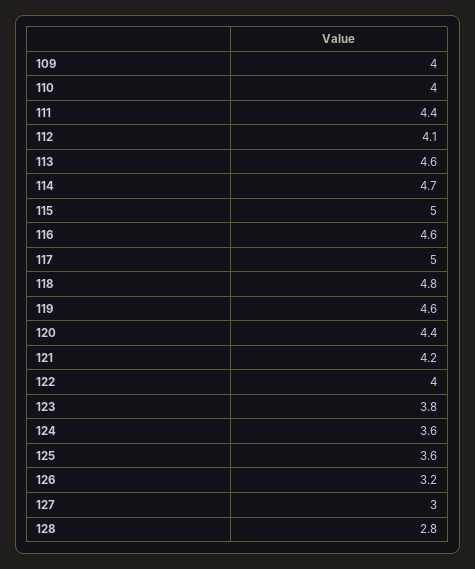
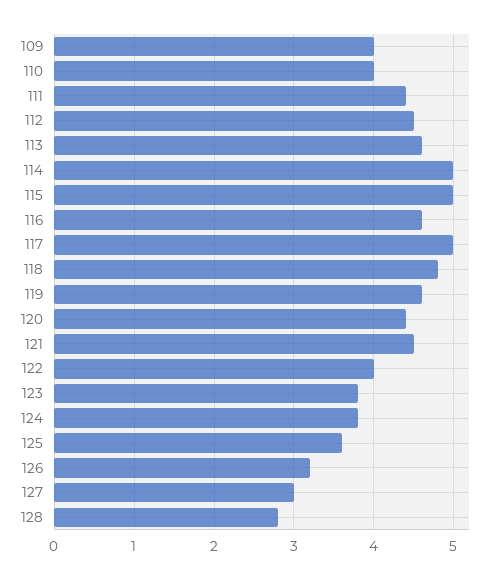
112: 4.1 -> 4.5
114: 4.7 -> 5
121: 4.2 -> 4.5
124: 3.6 -> 3.8

